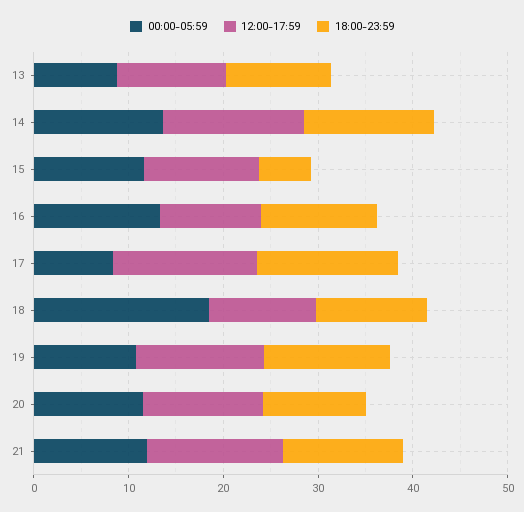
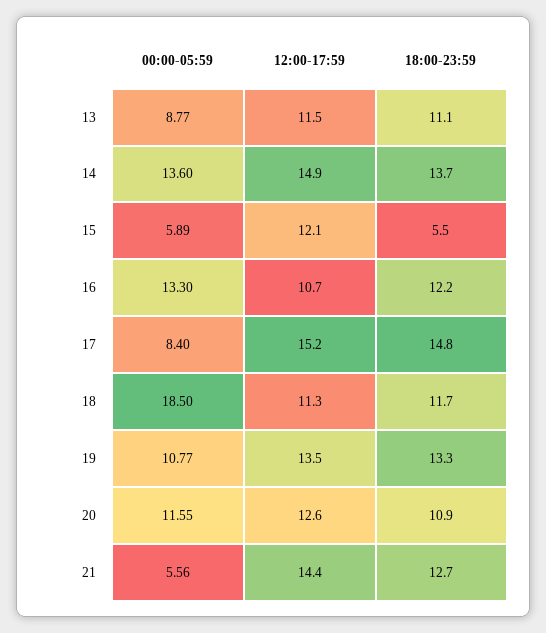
00:00-05:59, 15: 12 -> 5.89
00:00-05:59, 21: 12 -> 5.56

